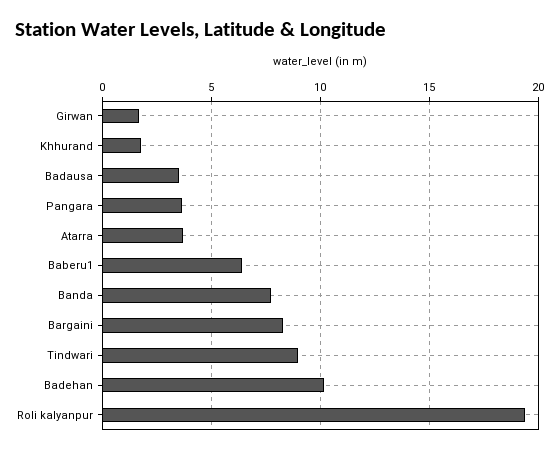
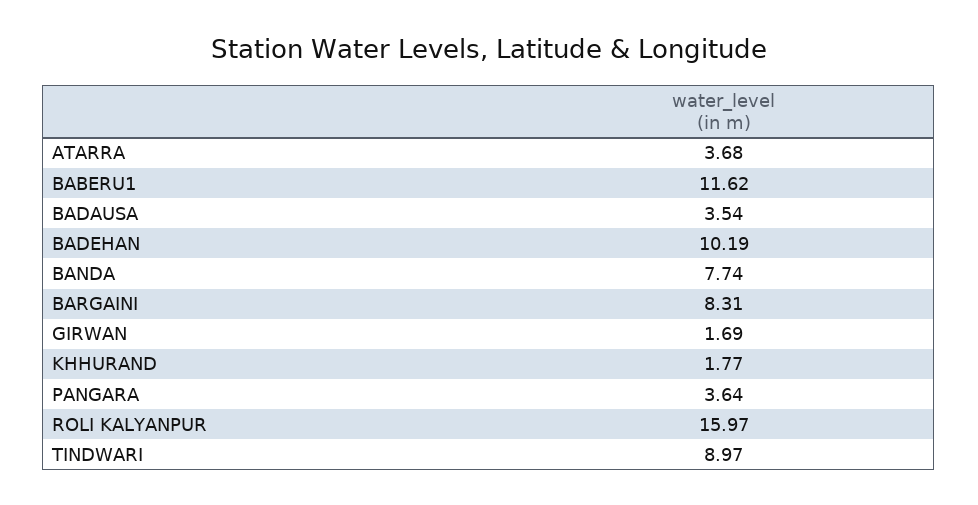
Baberu1: 6.5 -> 11.62
Roli kalyanpur: 19.5 -> 15.97

